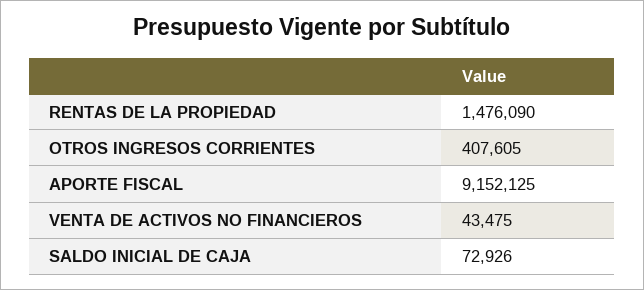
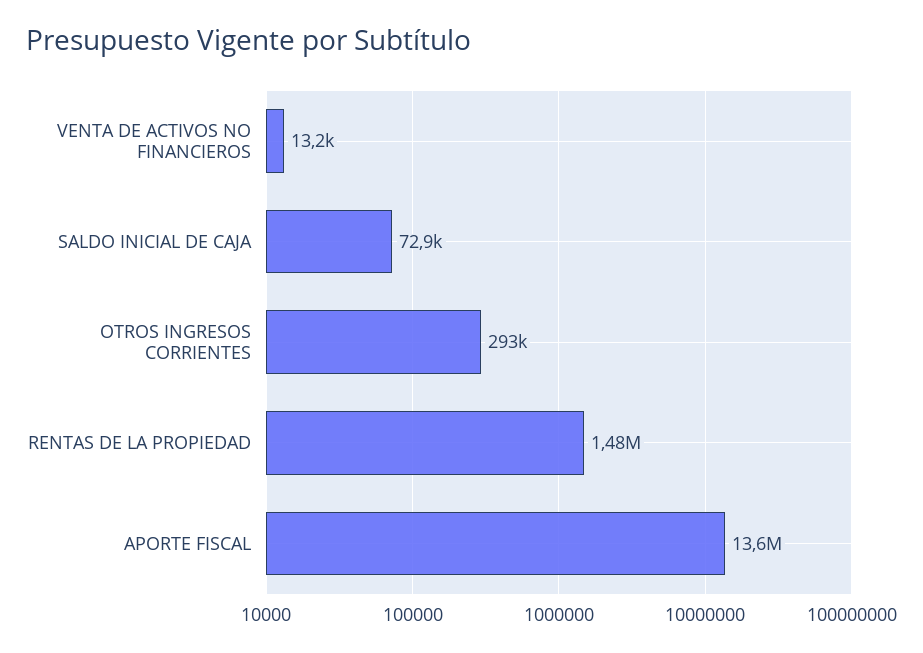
OTROS INGRESOS CORRIENTES: 407605 -> 293000
APORTE FISCAL: 9152125 -> 13600000
VENTA DE ACTIVOS NO FINANCIEROS: 43475 -> 13200

